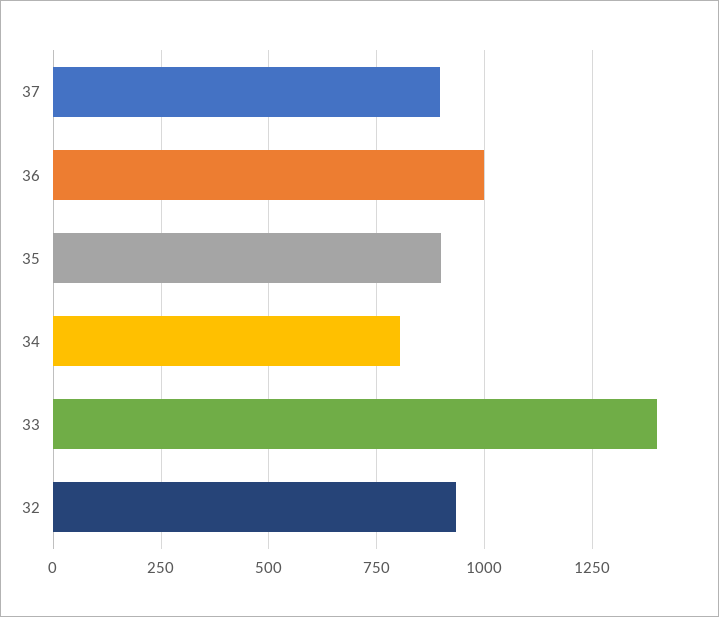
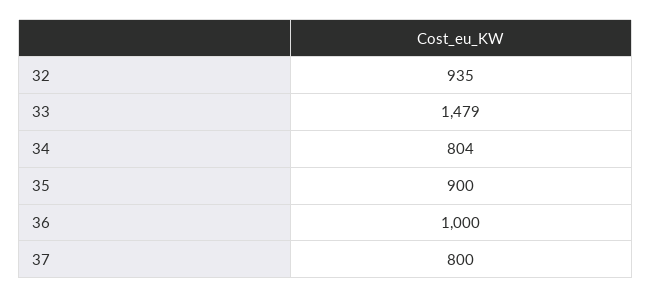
37: 900 -> 800
33: 1400 -> 1479

